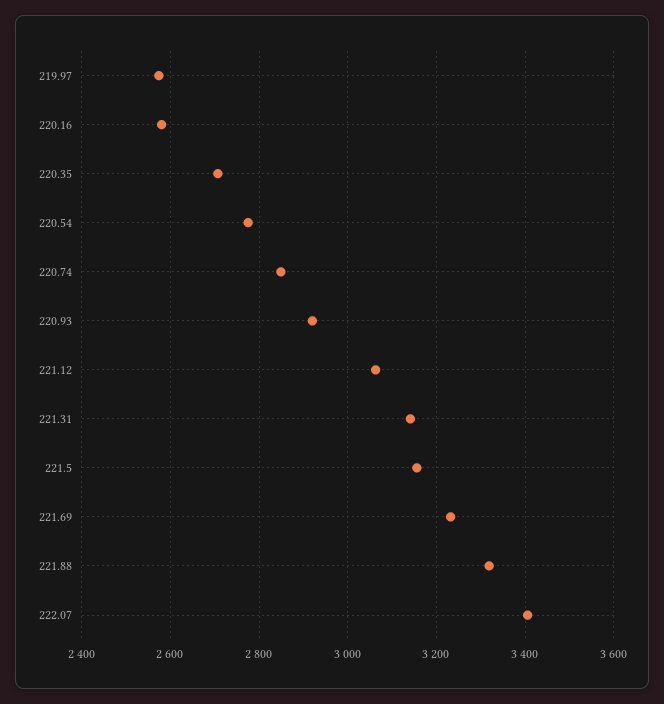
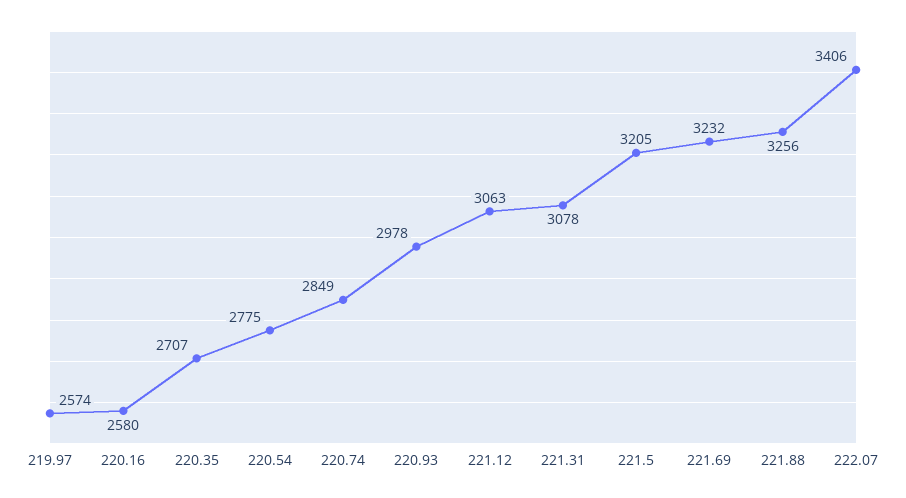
220.93: 2920 -> 2978
221.31: 3140 -> 3078
221.5: 3160 -> 3205
221.88: 3320 -> 3256

